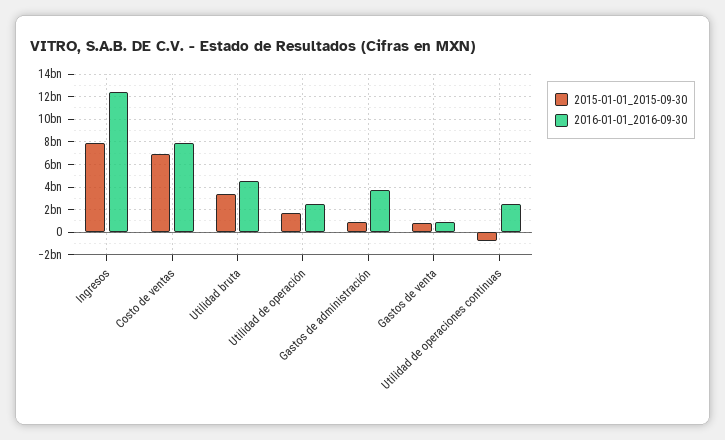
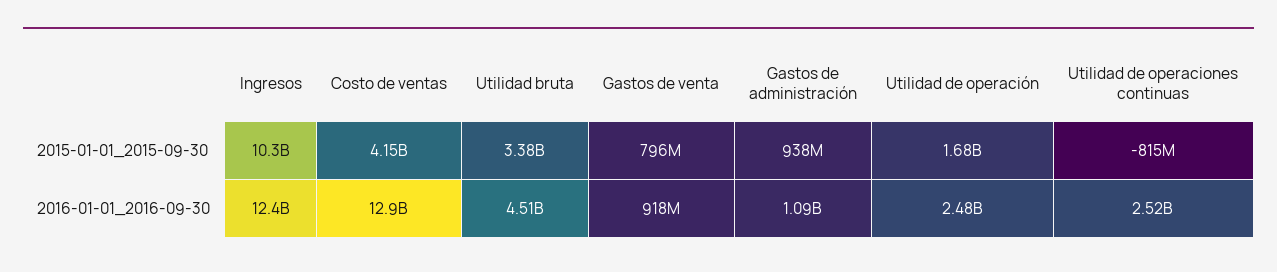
2015-01-01_2015-09-30, Ingresos: 8000000000 -> 10300000000
2015-01-01_2015-09-30, Costo de ventas: 7000000000 -> 4150000000
2016-01-01_2016-09-30, Costo de ventas: 8000000000 -> 12900000000
2016-01-01_2016-09-30, Gastos de administración: 4000000000 -> 1090000000

